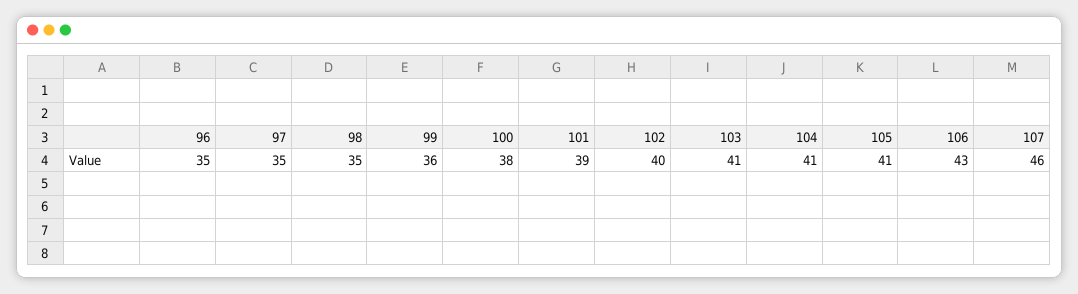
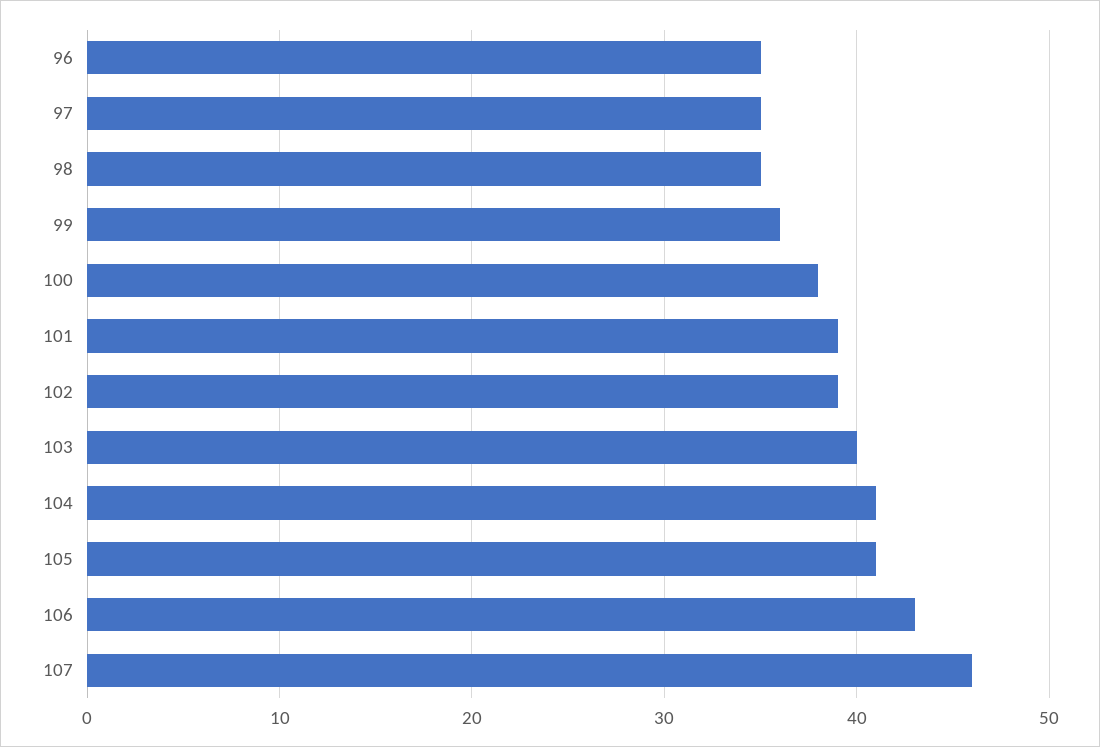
102: 40 -> 39
103: 41 -> 40

